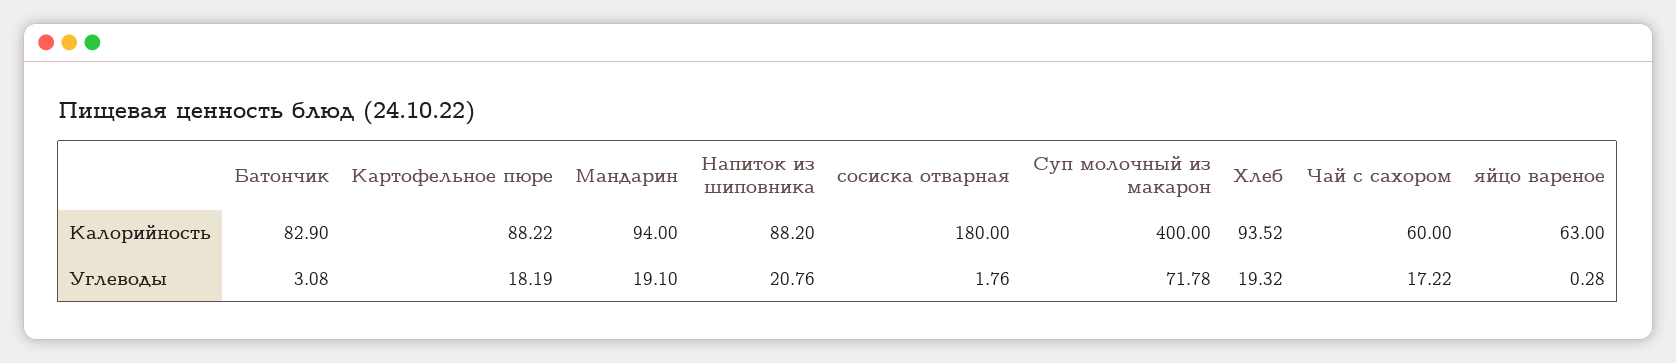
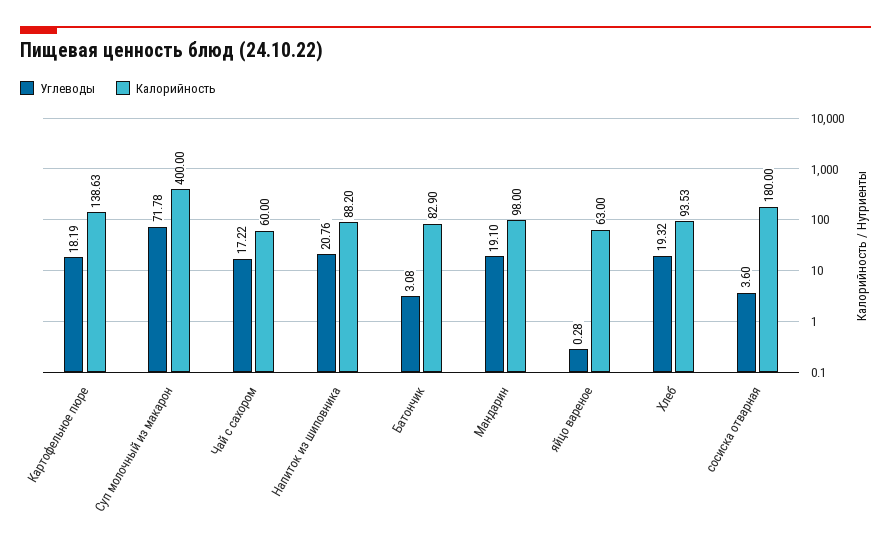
Калорийность, Картофельное пюре: 88.22 -> 138.63
Калорийность, Мандарин: 94 -> 98
Калорийность, Хлеб: 93.52 -> 93.53
Углеводы, сосиска отварная: 1.76 -> 3.6

